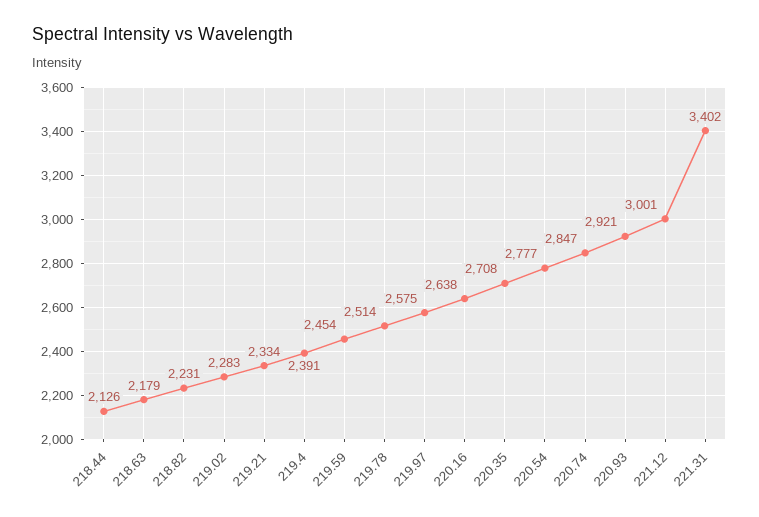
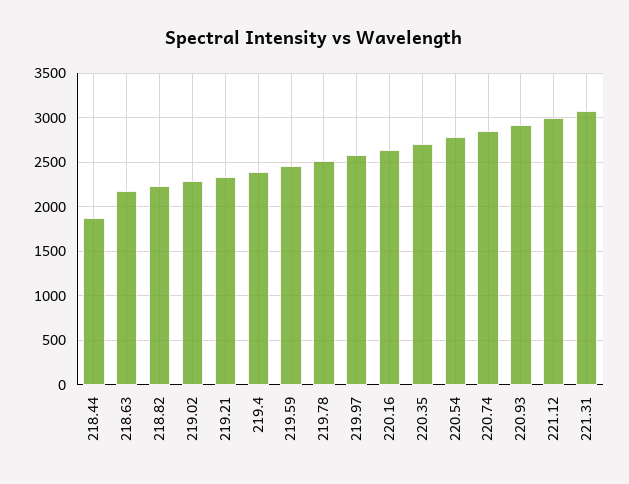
218.44: 2126 -> 1900
221.31: 3402 -> 3100

